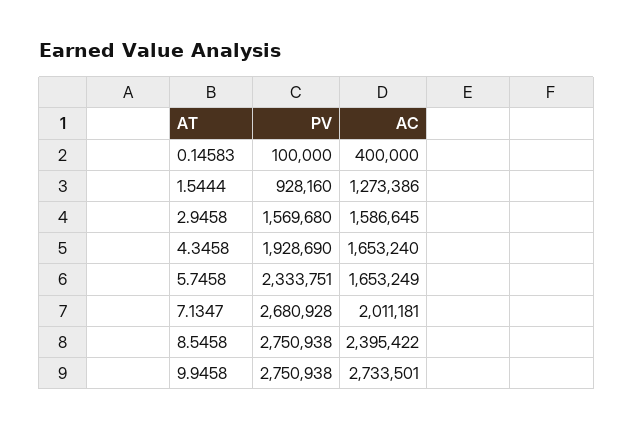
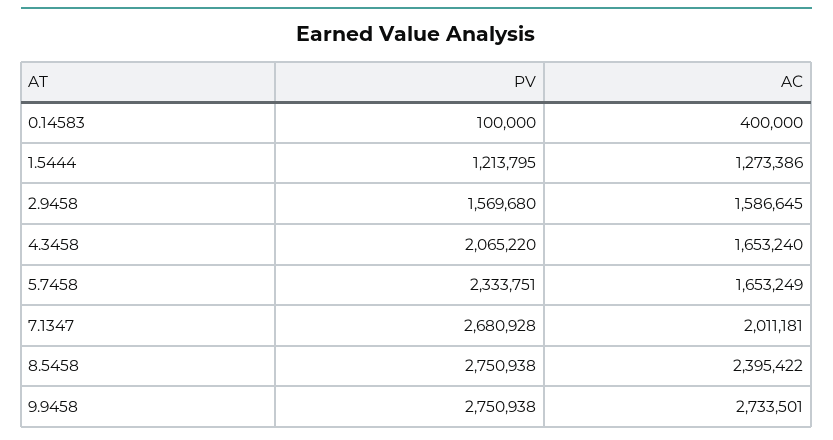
PV, 1.5444: 928160 -> 1213795
PV, 4.3458: 1928690 -> 2065220

